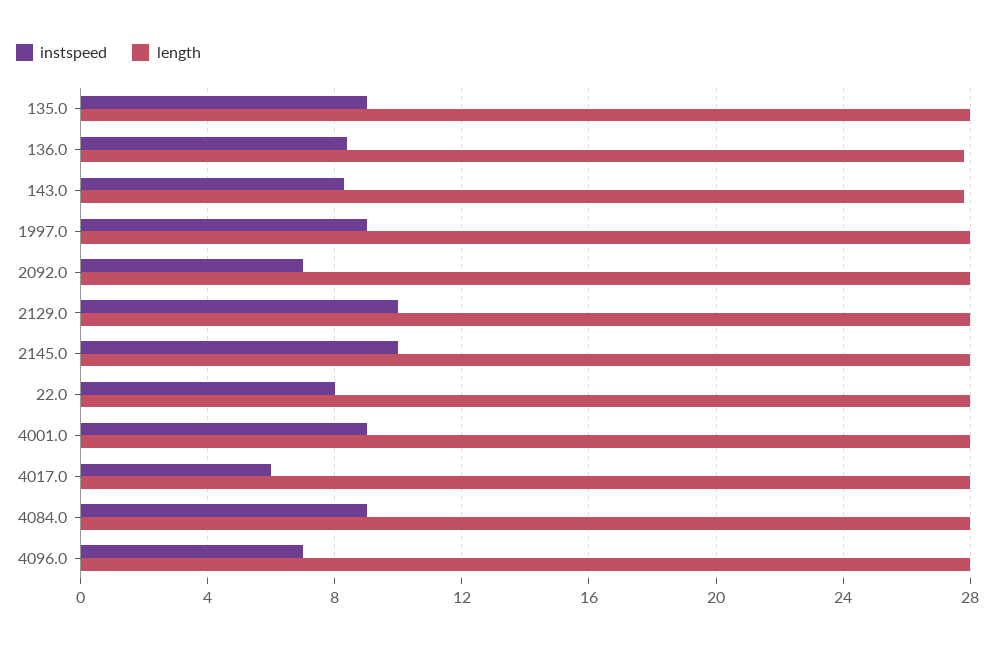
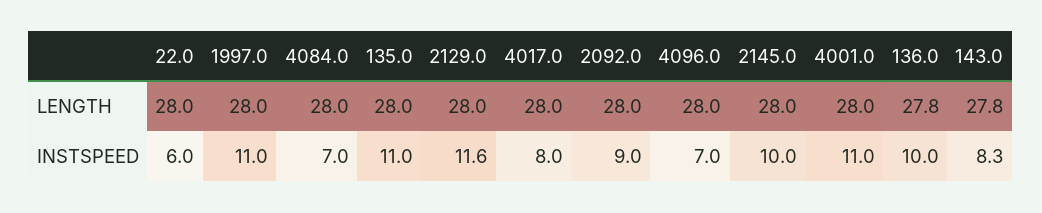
instspeed, 135.0: 9 -> 11
instspeed, 136.0: 8.5 -> 10
instspeed, 1997.0: 9 -> 11
instspeed, 2092.0: 7 -> 9
instspeed, 2129.0: 10 -> 11.6
instspeed, 22.0: 8 -> 6
instspeed, 4001.0: 9 -> 11
instspeed, 4017.0: 6 -> 8
instspeed, 4084.0: 9 -> 7

